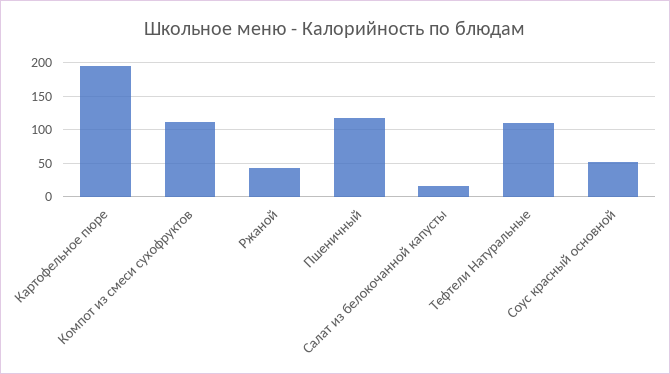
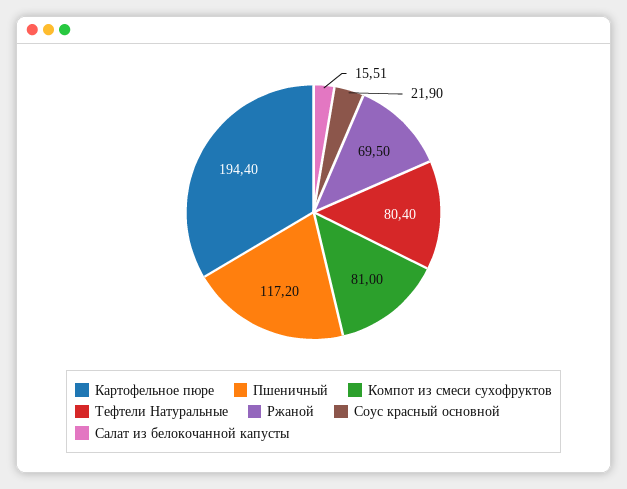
Компот из смеси сухофруктов: 110 -> 81
Ржаной: 40 -> 69.5
Тефтели Натуральные: 110 -> 80.4
Соус красный основной: 50 -> 21.9

